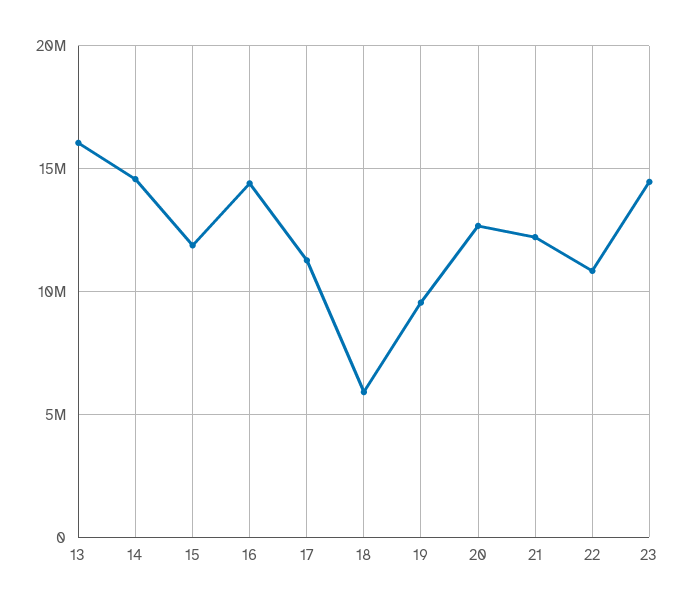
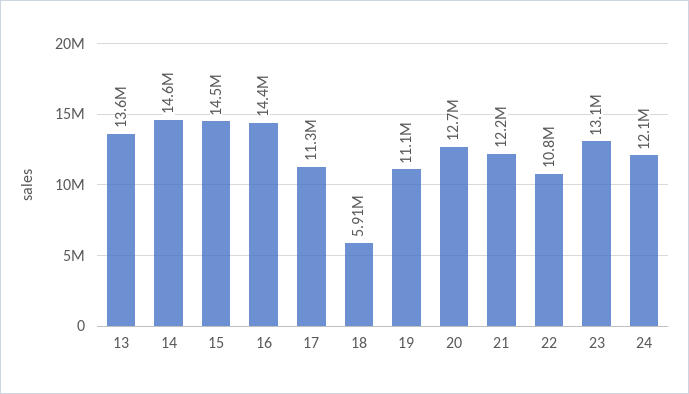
13: 16000000 -> 13600000
15: 12000000 -> 14500000
19: 9500000 -> 11100000
23: 14500000 -> 13100000
24: none -> 12100000

